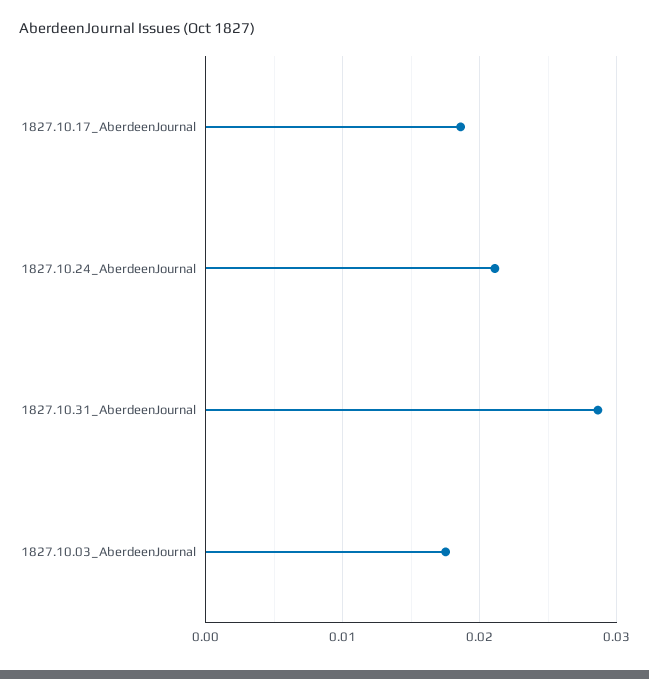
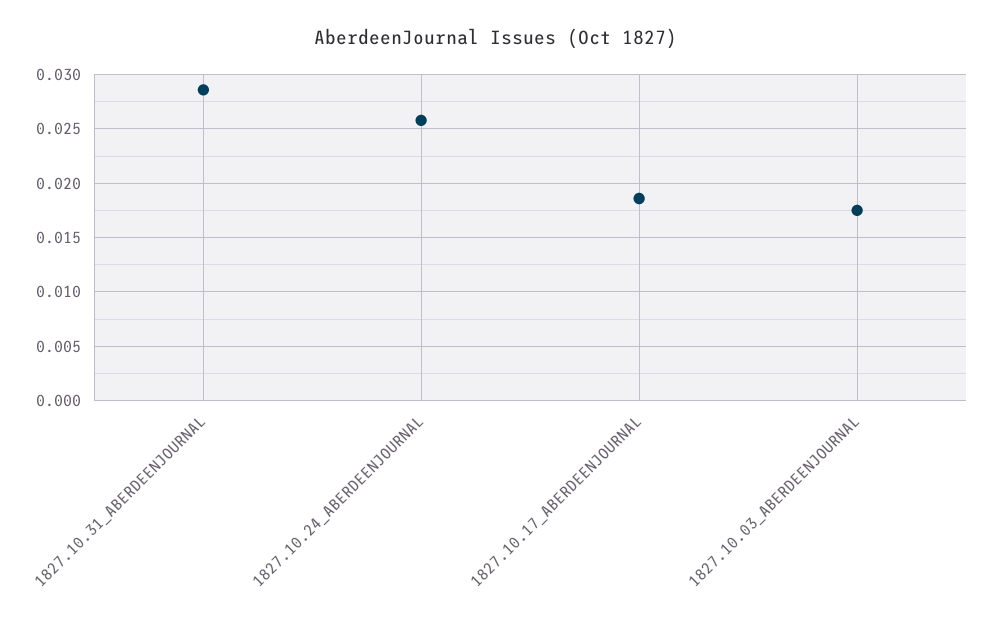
1827.10.24_AberdeenJournal: 0.021 -> 0.026

